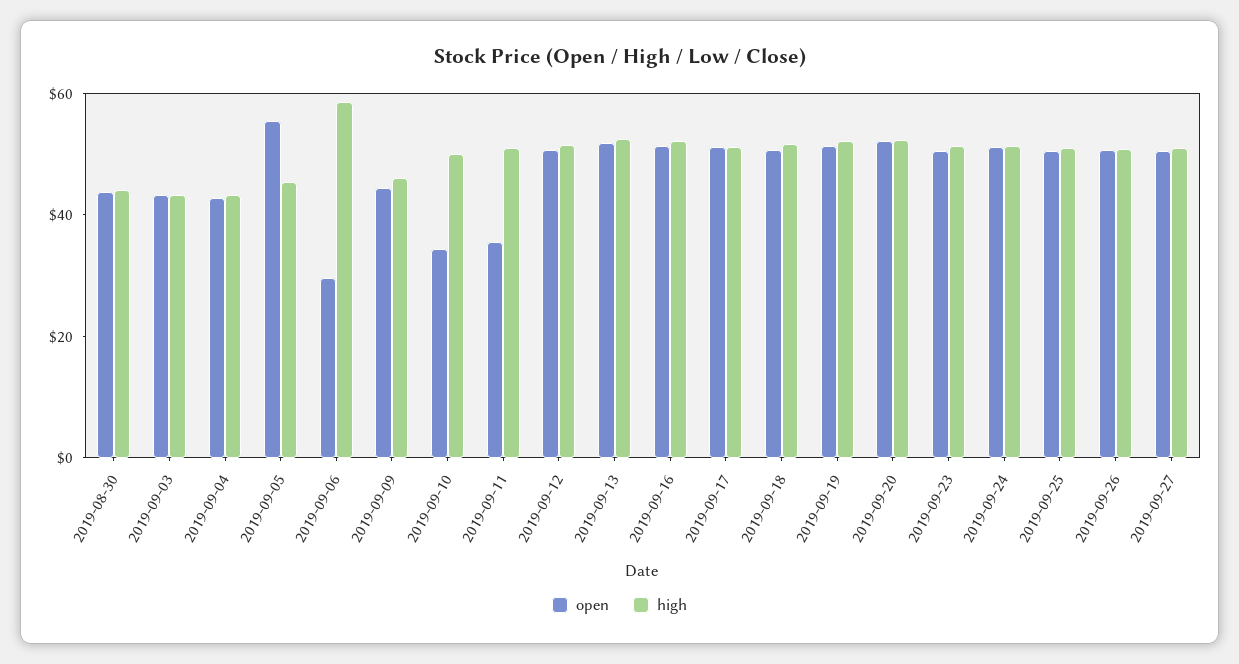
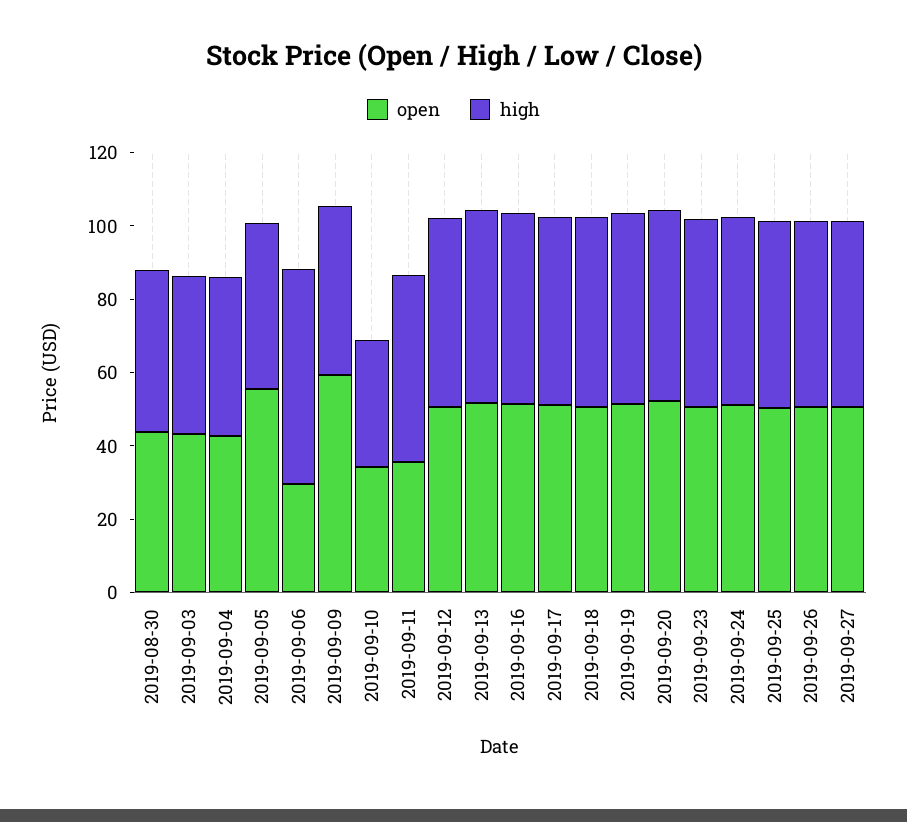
open, 2019-09-09: 45 -> 60
high, 2019-09-10: 50 -> 35

